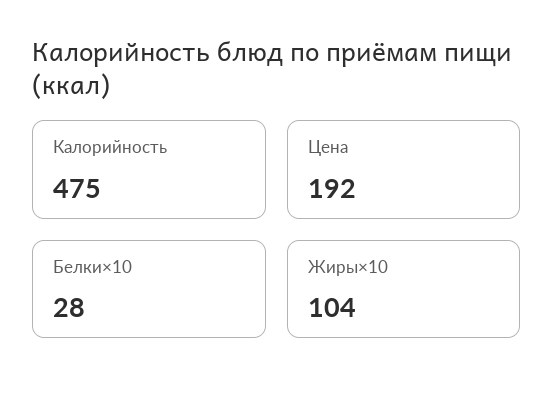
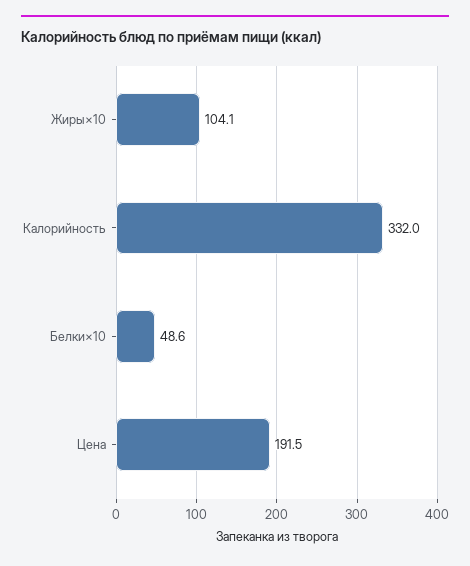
Калорийность: 475 -> 332
Белки×10: 28 -> 48.6

